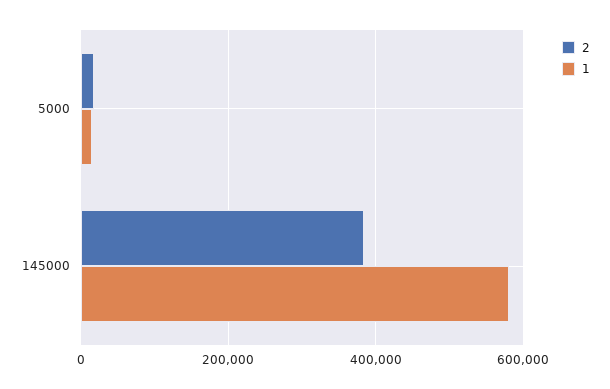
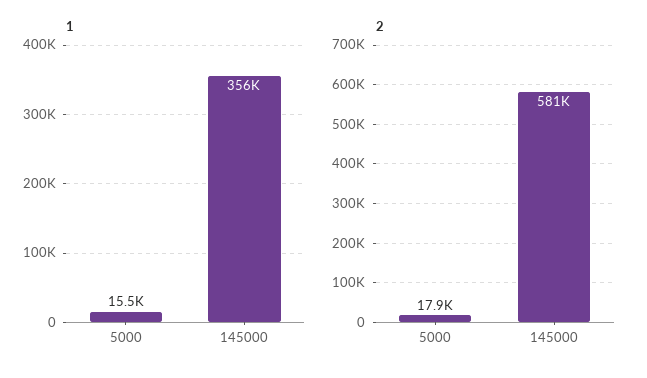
2, 145000: 380000 -> 581000
1, 145000: 580000 -> 356000

